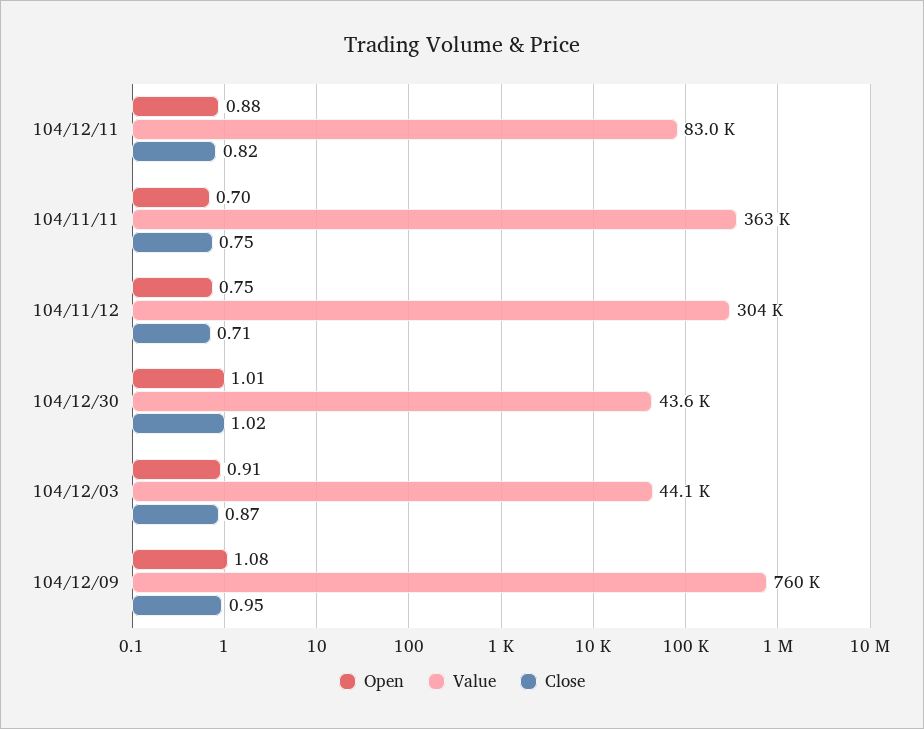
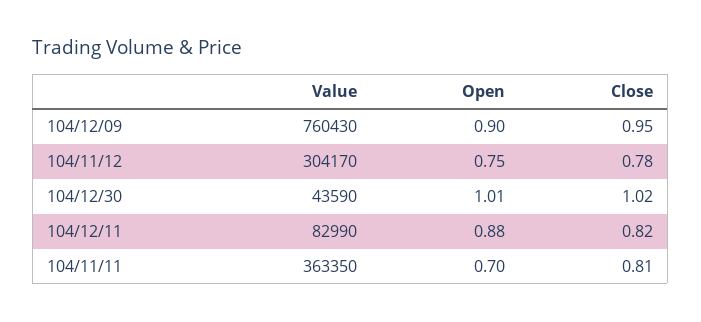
Close, 104/11/11: 0.75 -> 0.81
Close, 104/11/12: 0.71 -> 0.78
Open, 104/12/03: 0.91 -> none
Value, 104/12/03: 44100 -> none
Close, 104/12/03: 0.87 -> none
Open, 104/12/09: 1.08 -> 0.9

